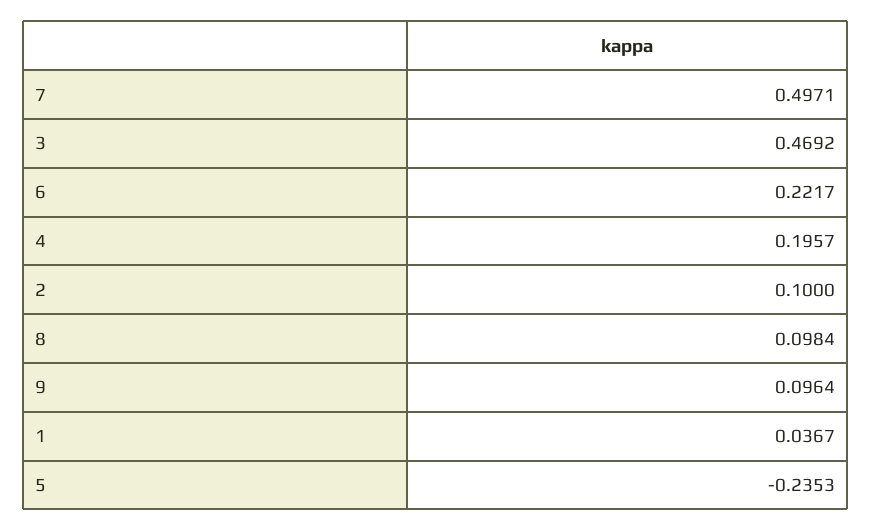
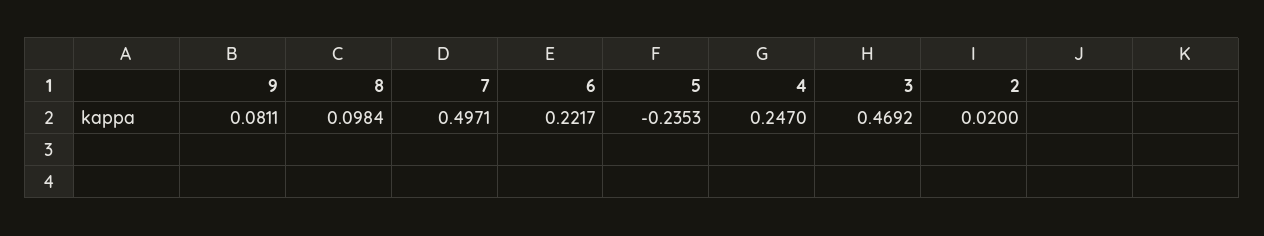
4: 0.1957 -> 0.247
2: 0.1 -> 0.02
9: 0.0964 -> 0.0811
1: 0.0367 -> none

